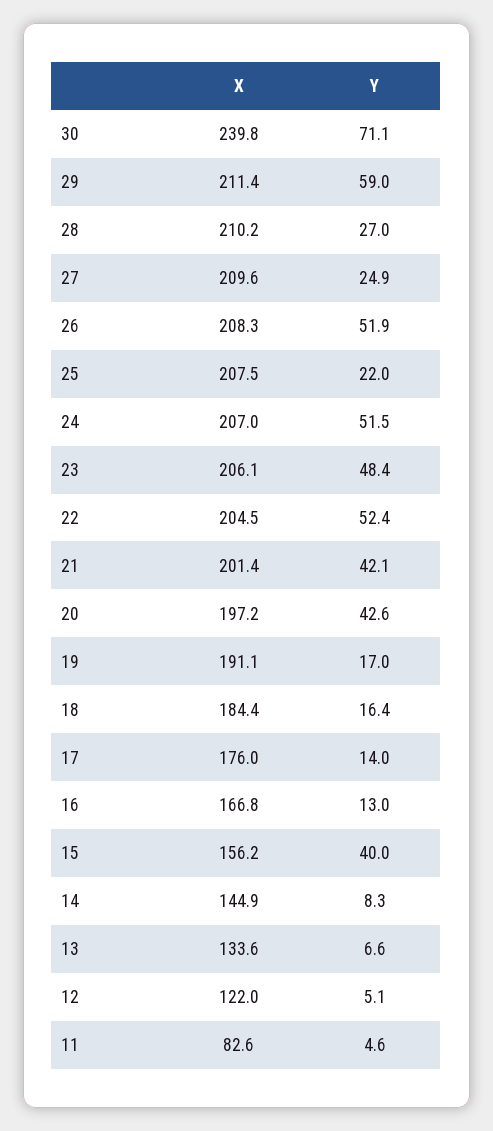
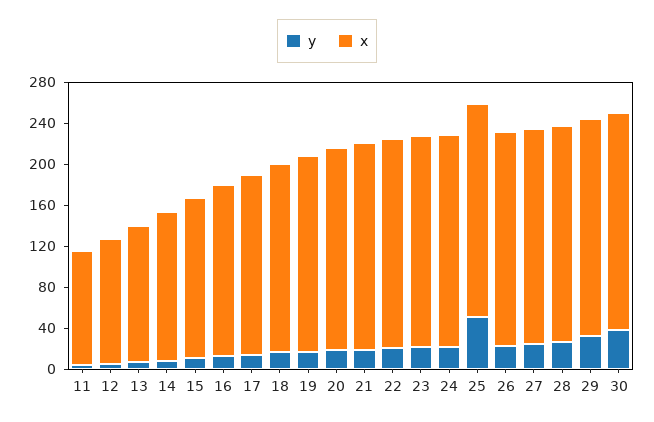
X, 30: 239.8 -> 210
Y, 30: 71.1 -> 40
Y, 29: 59 -> 30
Y, 26: 51.9 -> 20
Y, 25: 22 -> 50
Y, 24: 51.5 -> 20
Y, 23: 48.4 -> 20
Y, 22: 52.4 -> 20
Y, 21: 42.1 -> 20
Y, 20: 42.6 -> 20
Y, 15: 40 -> 10
X, 11: 82.6 -> 110

